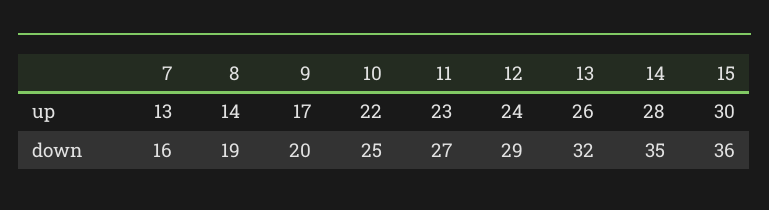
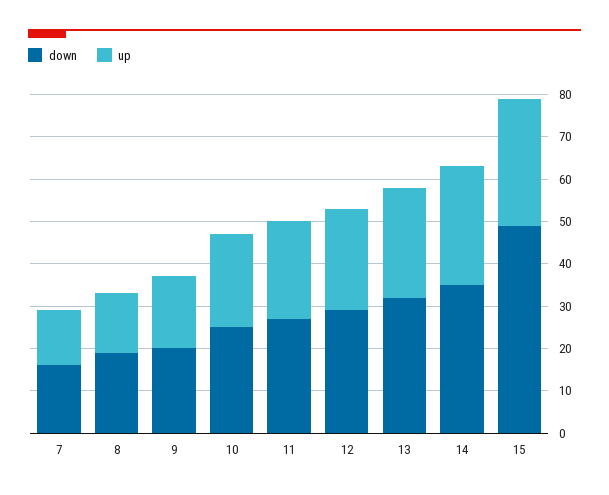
down, 15: 36 -> 50

